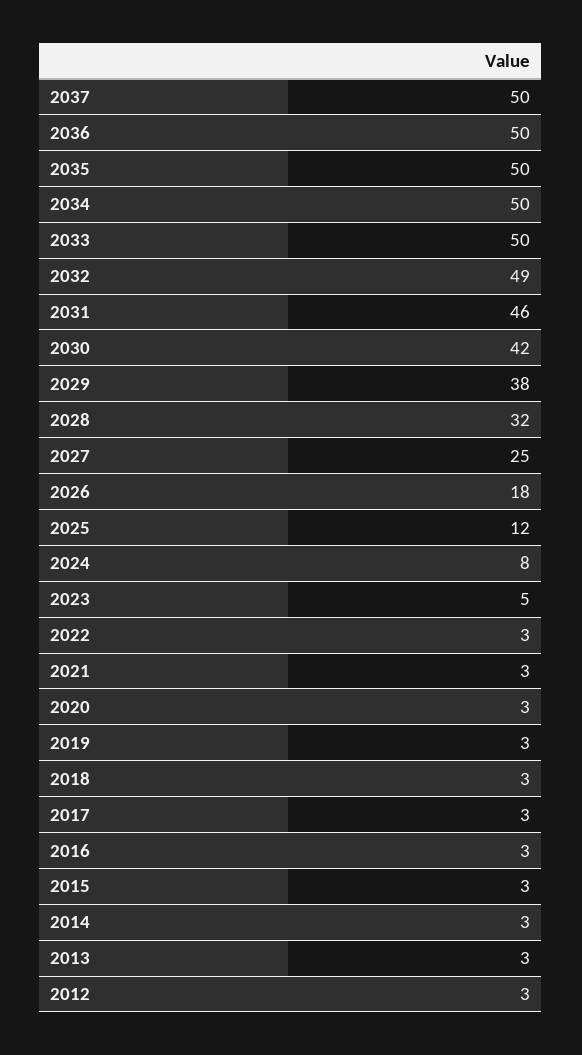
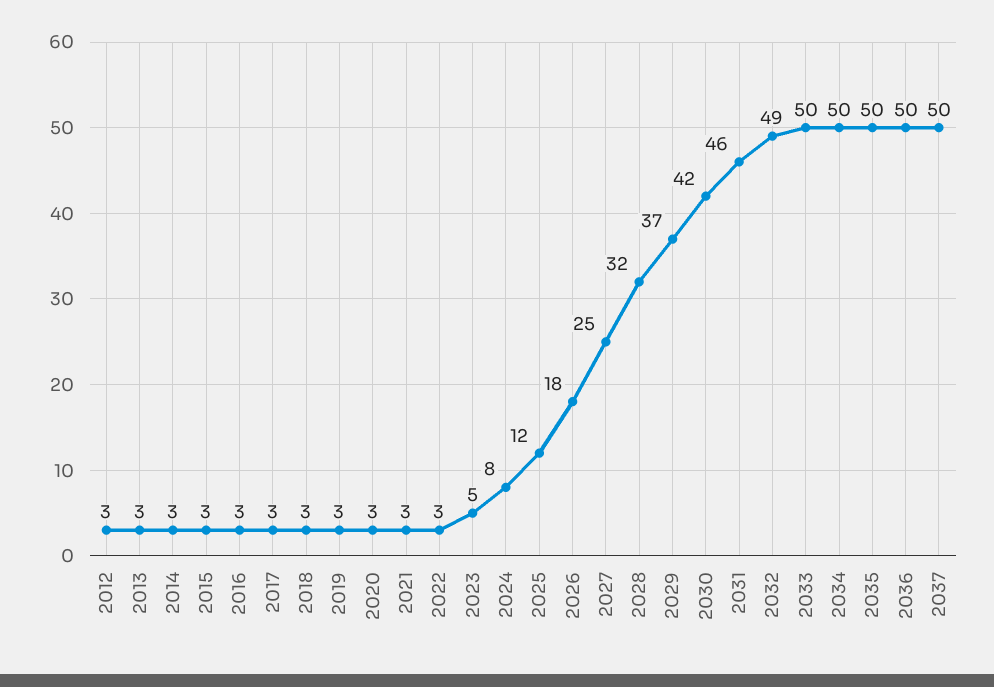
2029: 38 -> 37

